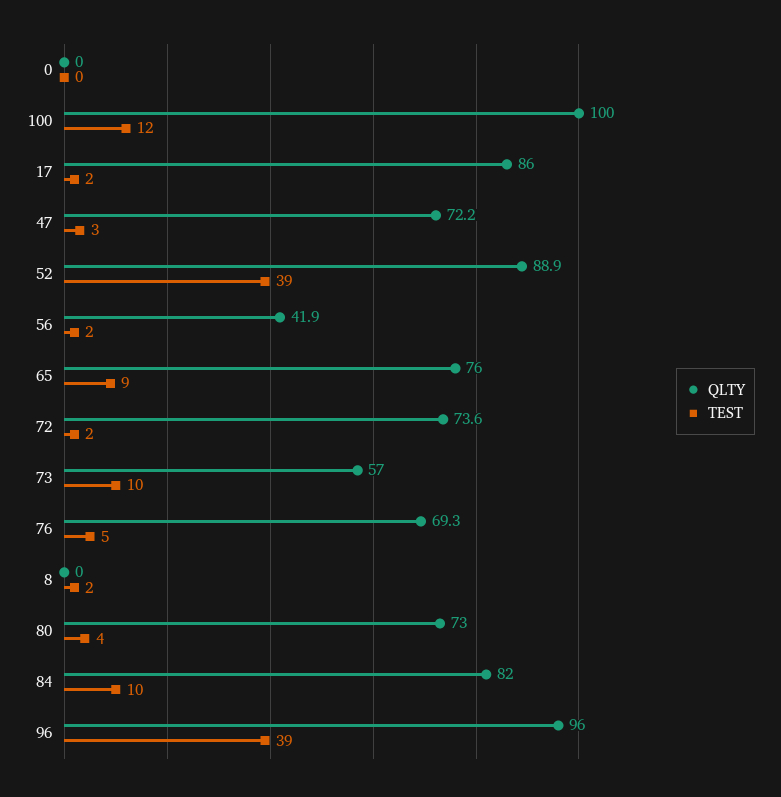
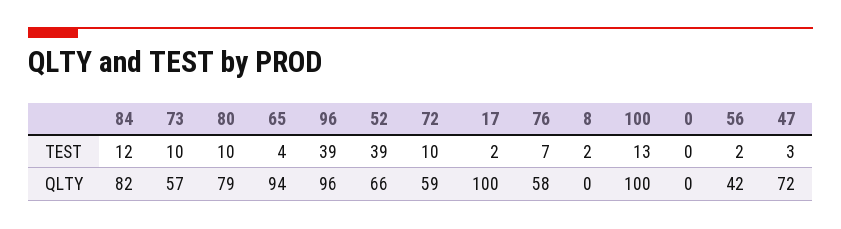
TEST, 100: 12 -> 13
QLTY, 17: 86 -> 100
QLTY, 52: 88.9 -> 66
QLTY, 65: 76 -> 94
TEST, 65: 9 -> 4
QLTY, 72: 73.6 -> 59
TEST, 72: 2 -> 10
QLTY, 76: 69.3 -> 58
TEST, 76: 5 -> 7
QLTY, 80: 73 -> 79
TEST, 80: 4 -> 10
TEST, 84: 10 -> 12

